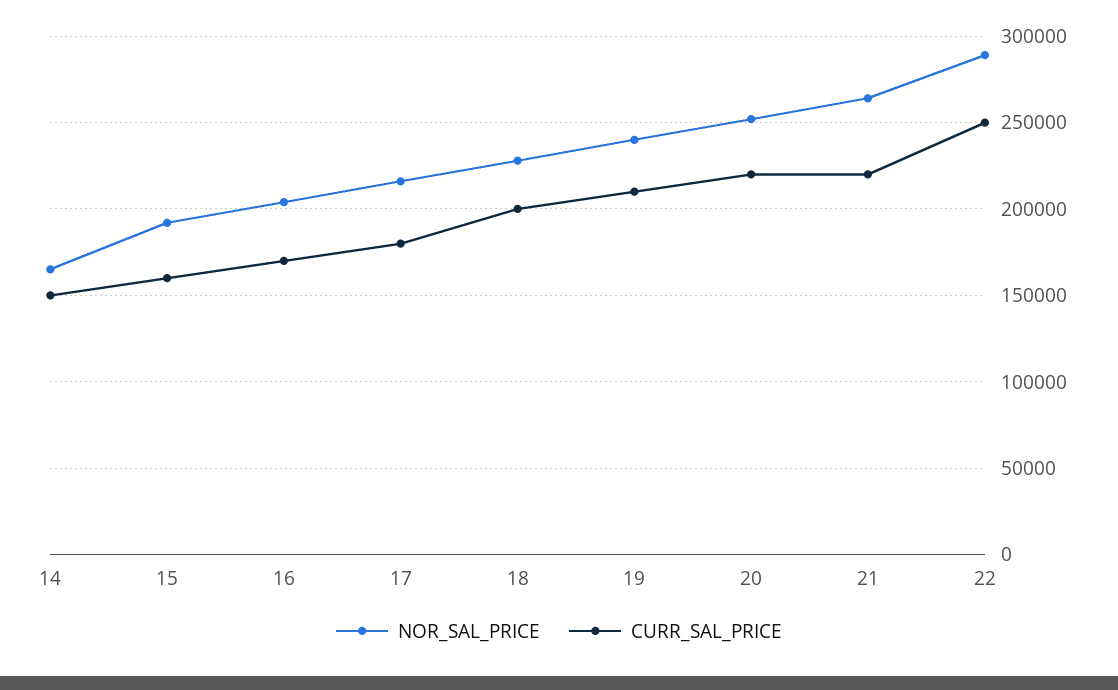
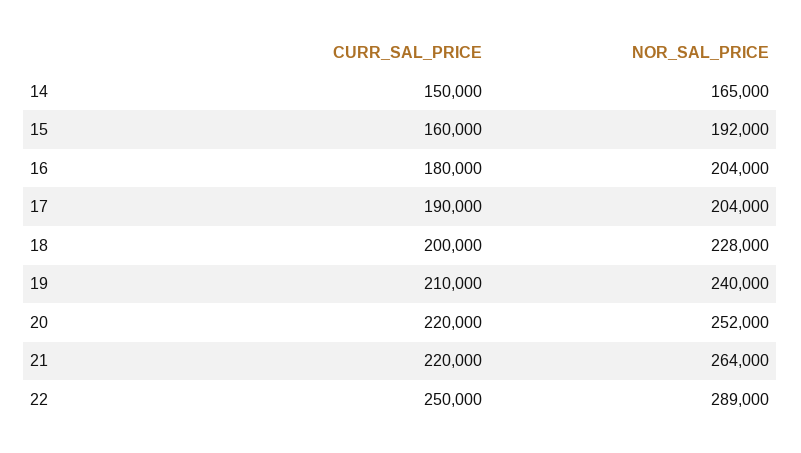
CURR_SAL_PRICE, 16: 170000 -> 180000
NOR_SAL_PRICE, 17: 215000 -> 204000
CURR_SAL_PRICE, 17: 180000 -> 190000

